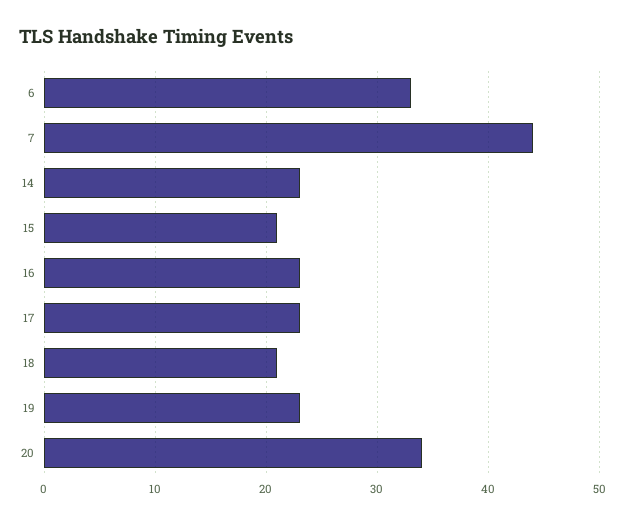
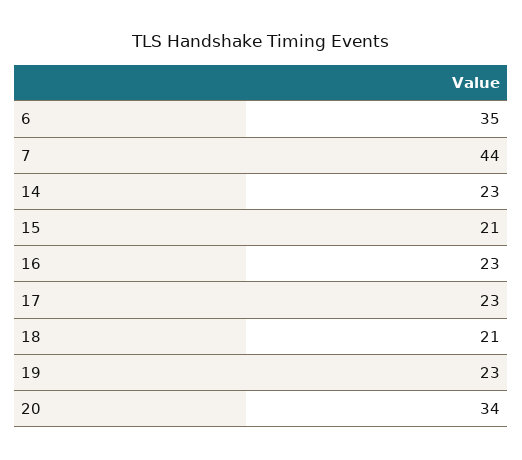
6: 33 -> 35

